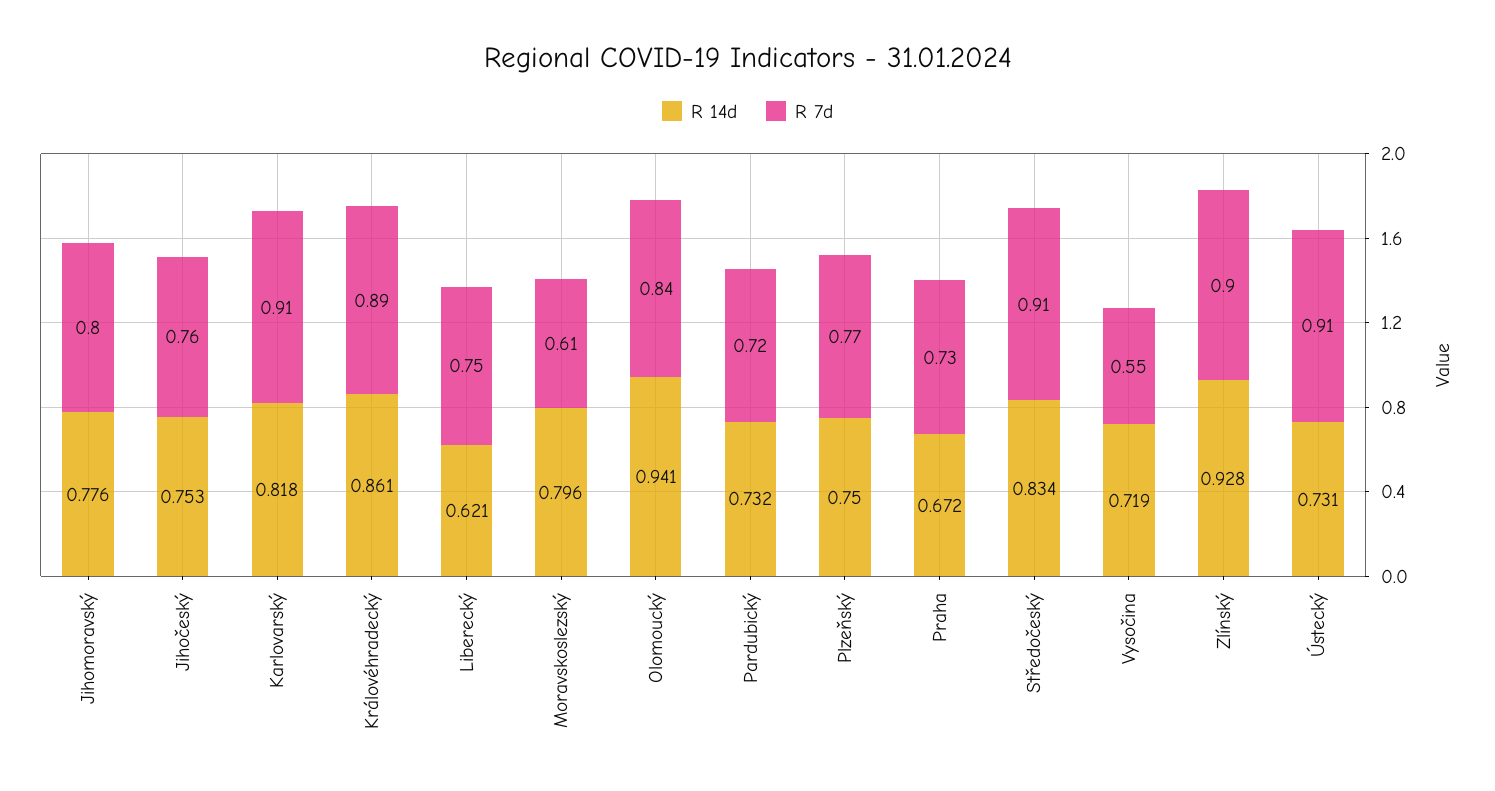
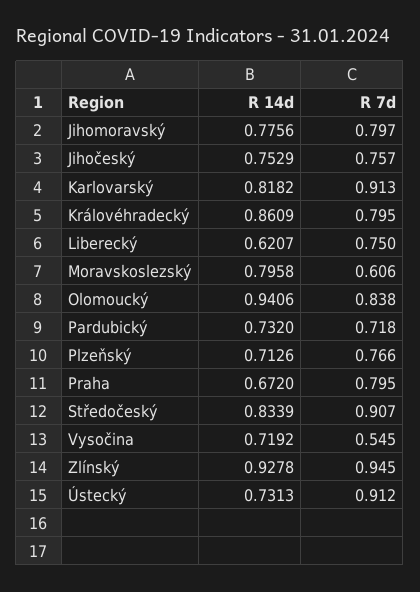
R 7d, Královéhradecký: 0.89 -> 0.795
R 14d, Plzeňský: 0.75 -> 0.7126
R 7d, Praha: 0.73 -> 0.795
R 7d, Zlínský: 0.9 -> 0.945

